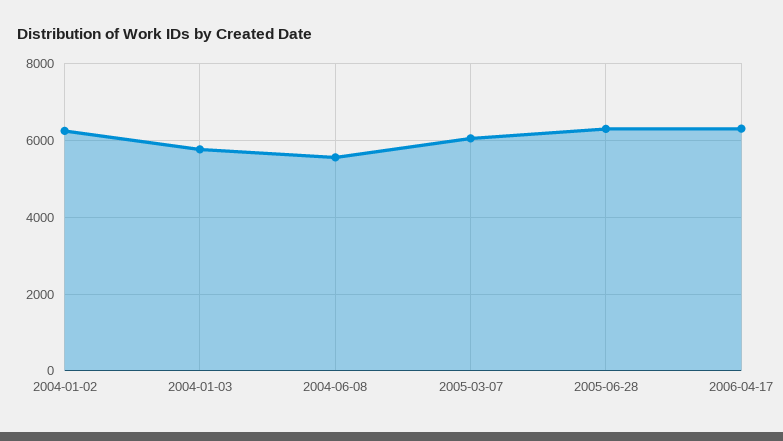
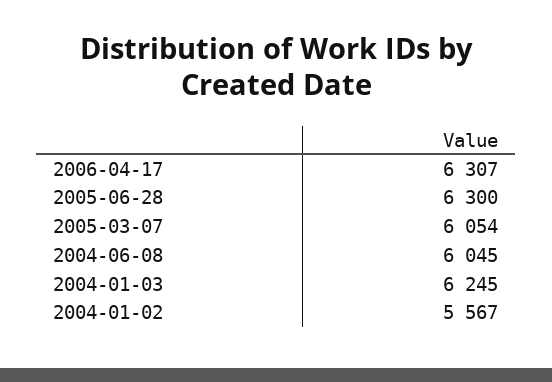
2004-01-02: 6200 -> 5567
2004-01-03: 5800 -> 6245
2004-06-08: 5600 -> 6045

